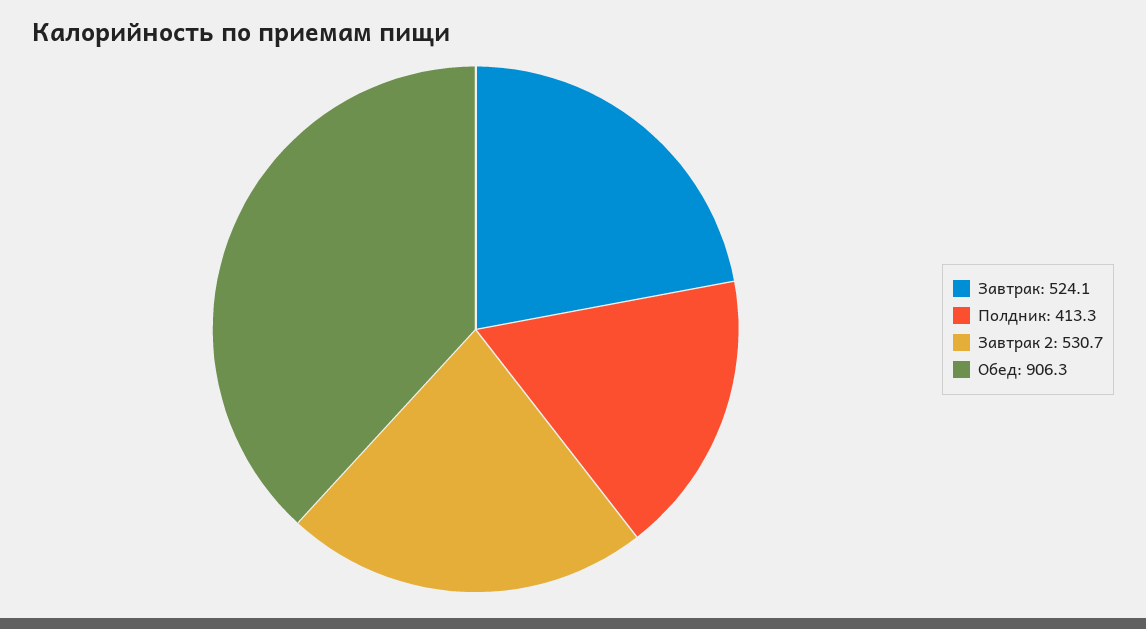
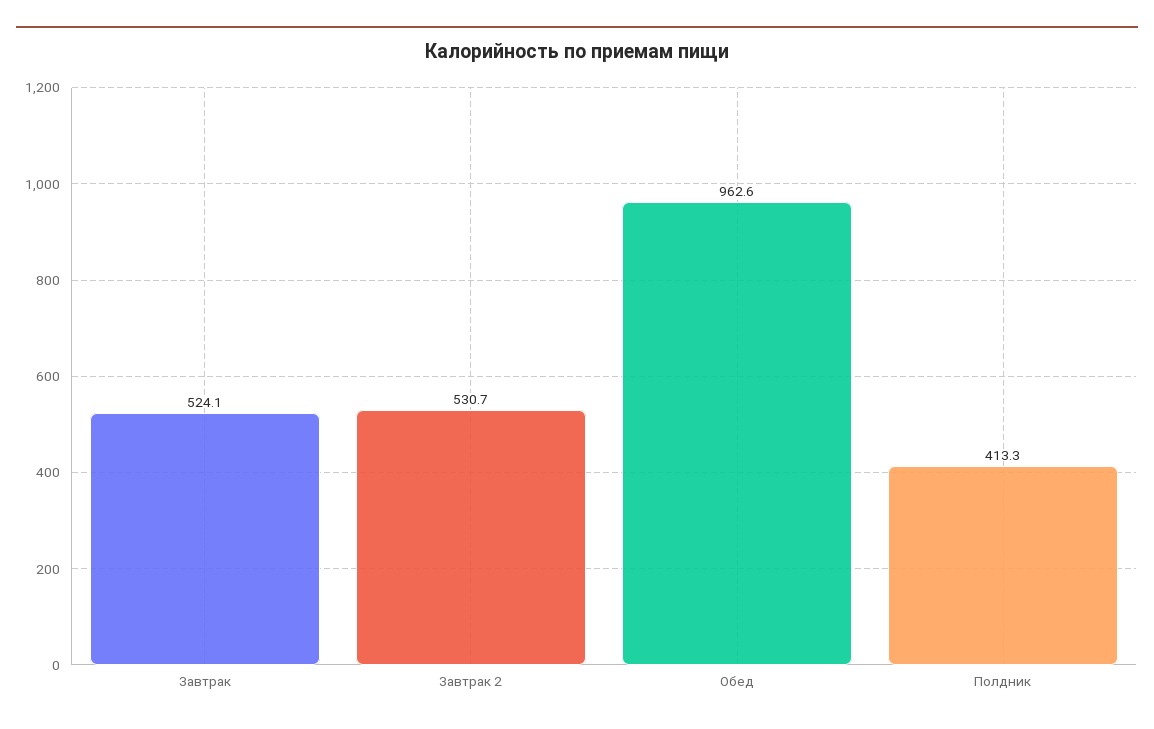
Обед: 906.3 -> 962.6

